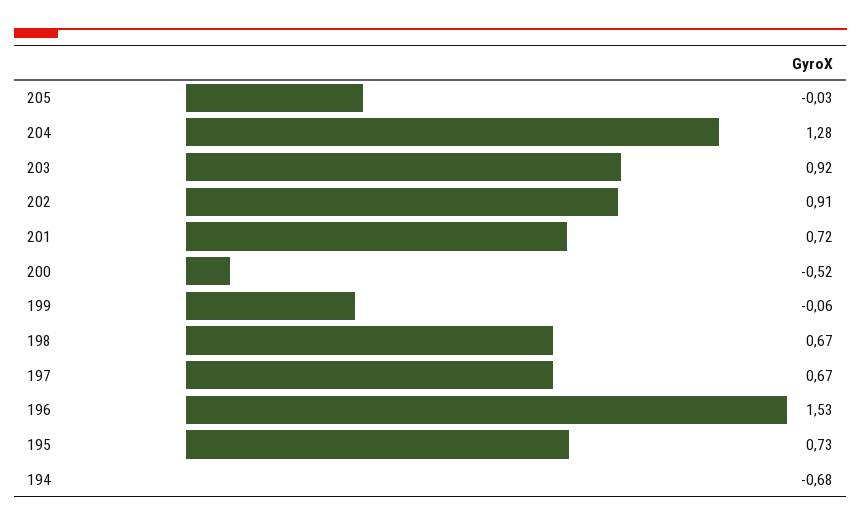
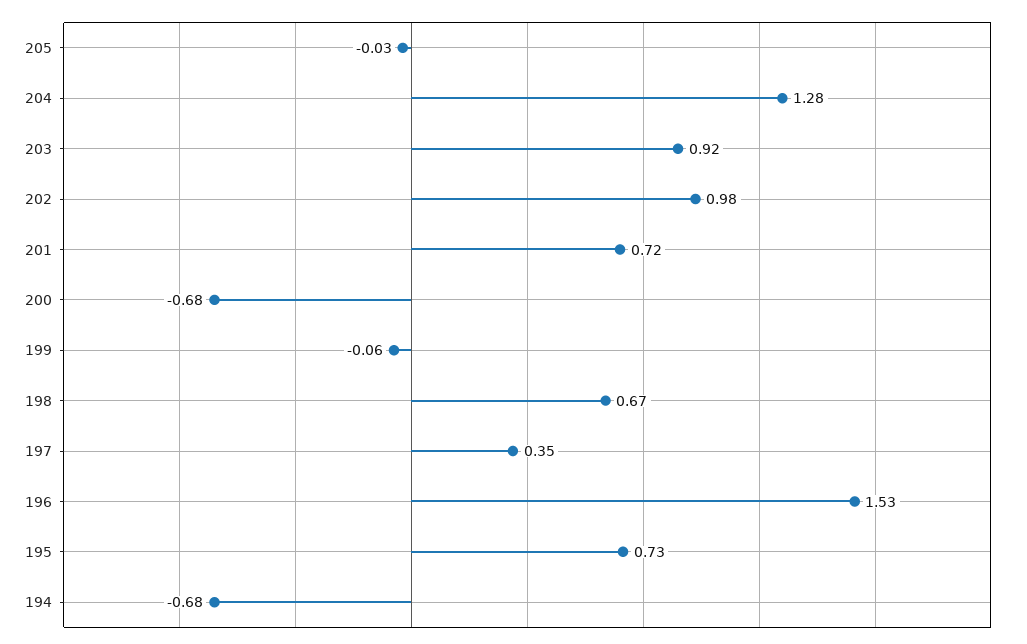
202: 0.91 -> 0.98
200: -0.52 -> -0.68
197: 0.67 -> 0.35

